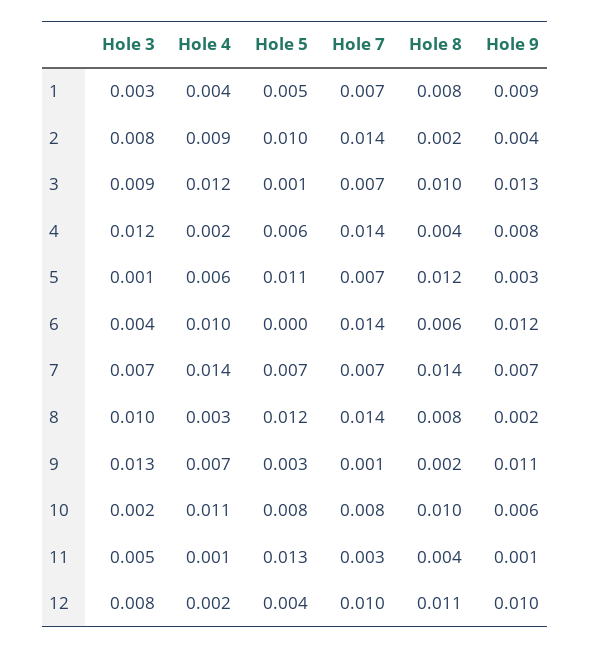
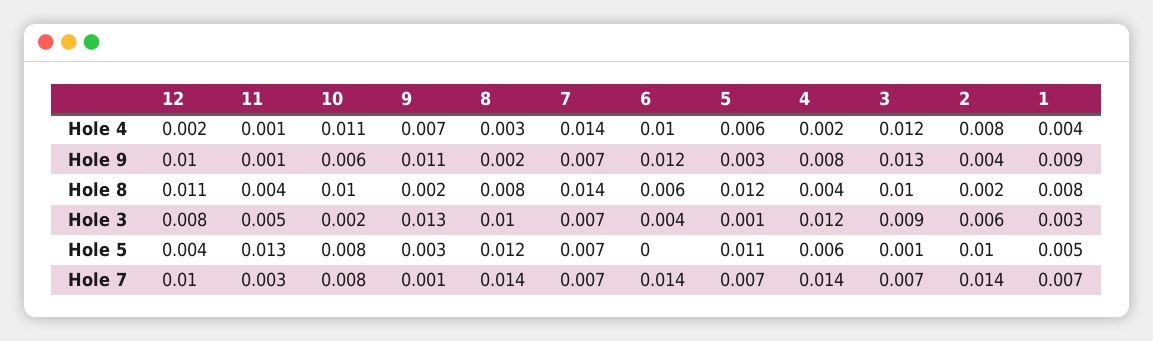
Hole 3, 2: 0.008 -> 0.006
Hole 4, 2: 0.009 -> 0.008

